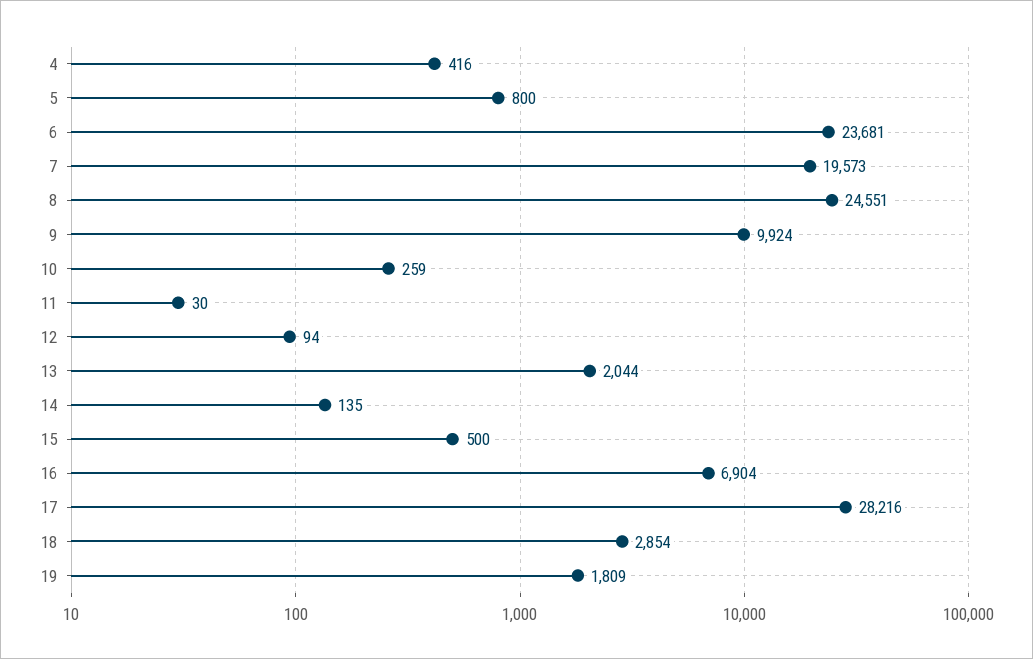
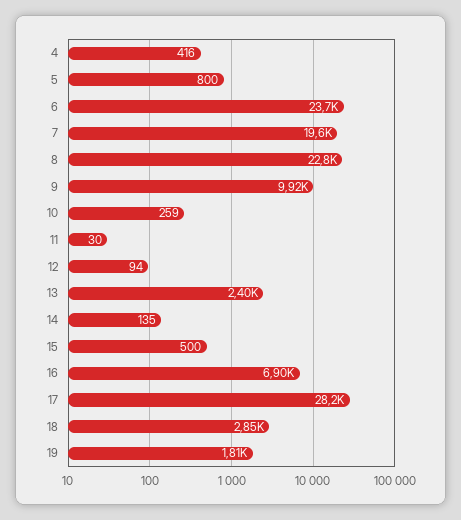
8: 24551 -> 22800
13: 2044 -> 2400

